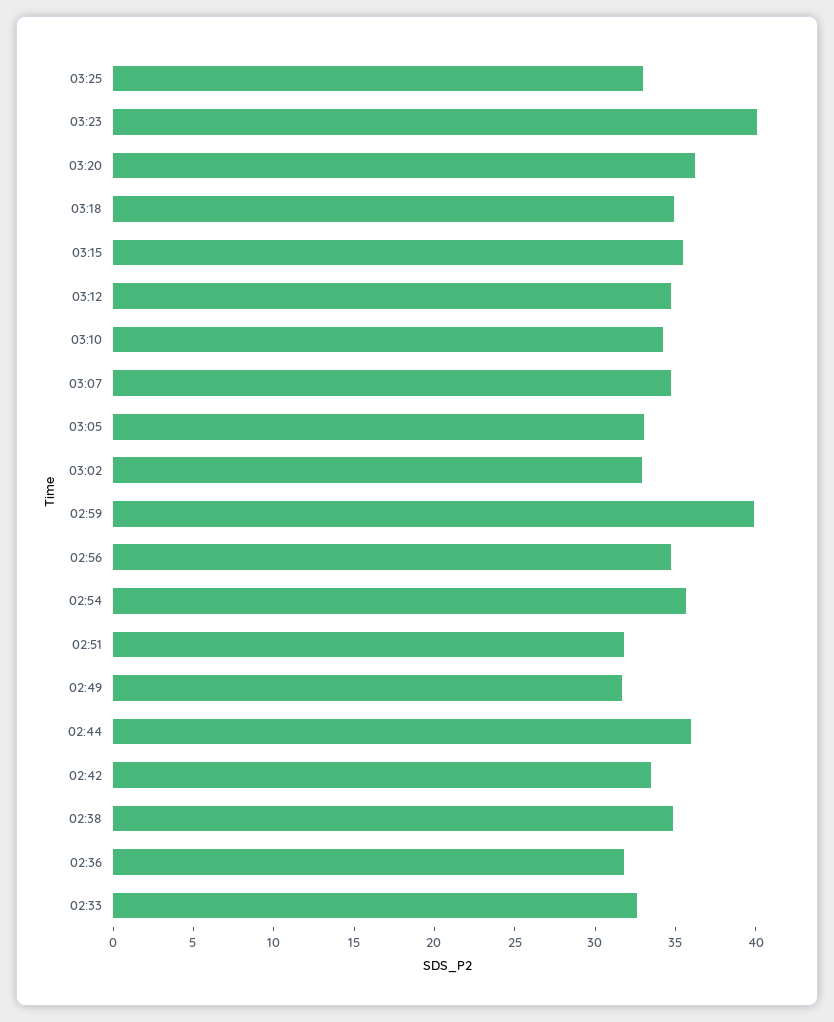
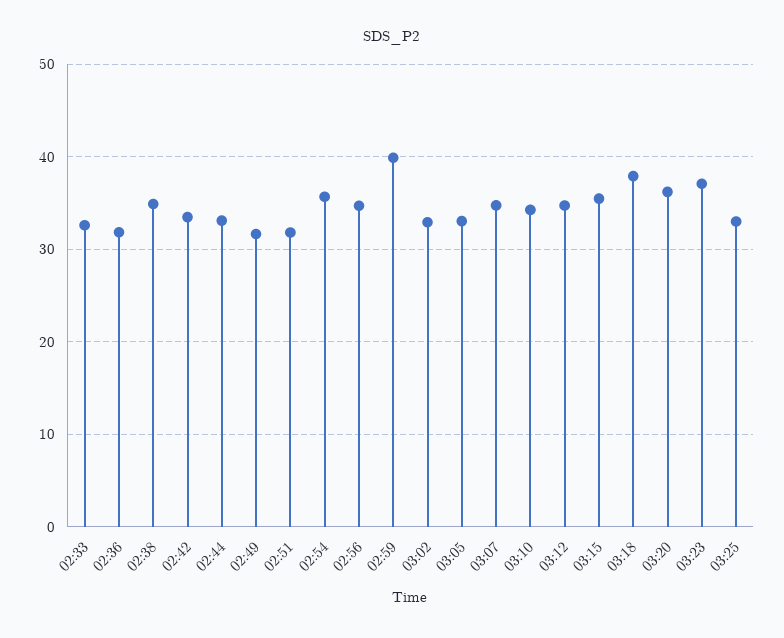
03:23: 40 -> 37
03:18: 35 -> 38
02:44: 36 -> 33

